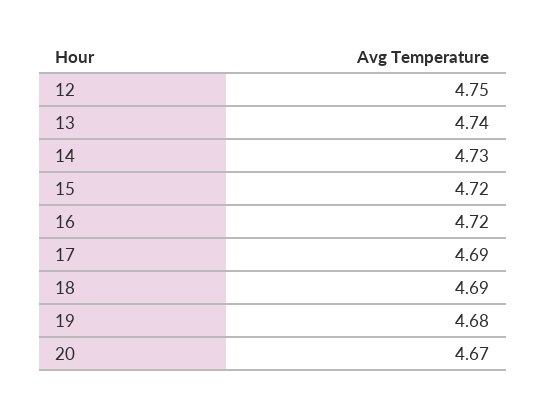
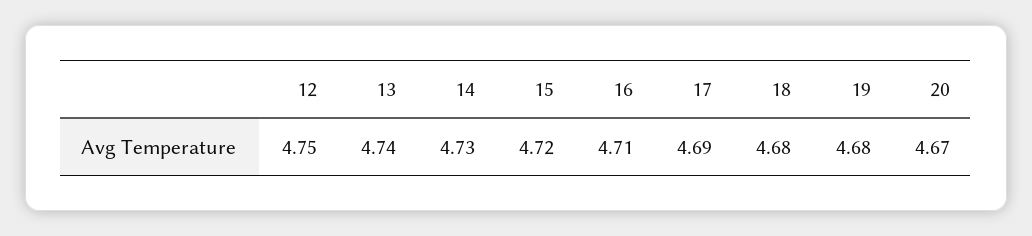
16: 4.72 -> 4.71
18: 4.69 -> 4.68

